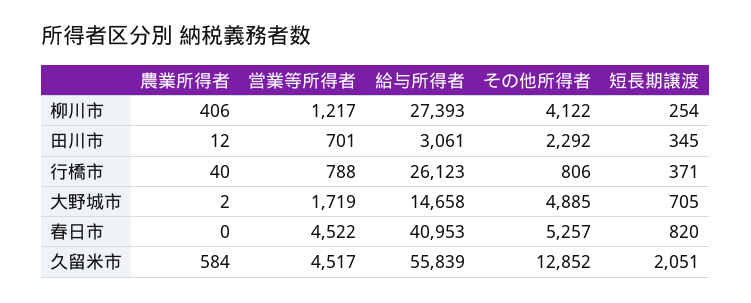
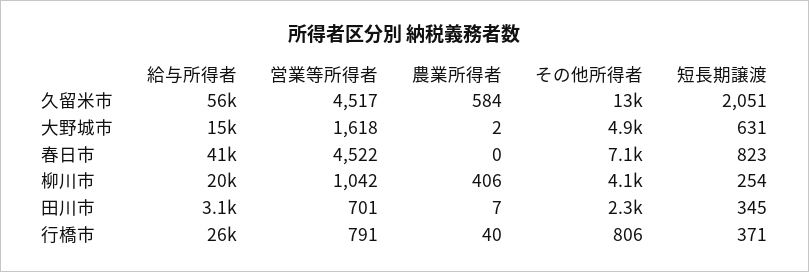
営業等所得者, 柳川市: 1217 -> 1042
給与所得者, 柳川市: 27393 -> 20000
農業所得者, 田川市: 12 -> 7
営業等所得者, 行橋市: 788 -> 791
営業等所得者, 大野城市: 1719 -> 1618
短長期譲渡, 大野城市: 705 -> 631
その他所得者, 春日市: 5257 -> 7100
短長期譲渡, 春日市: 820 -> 823

